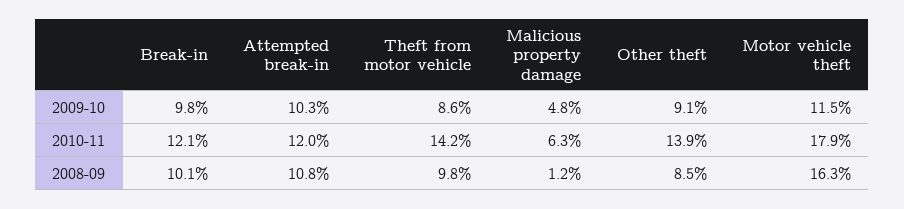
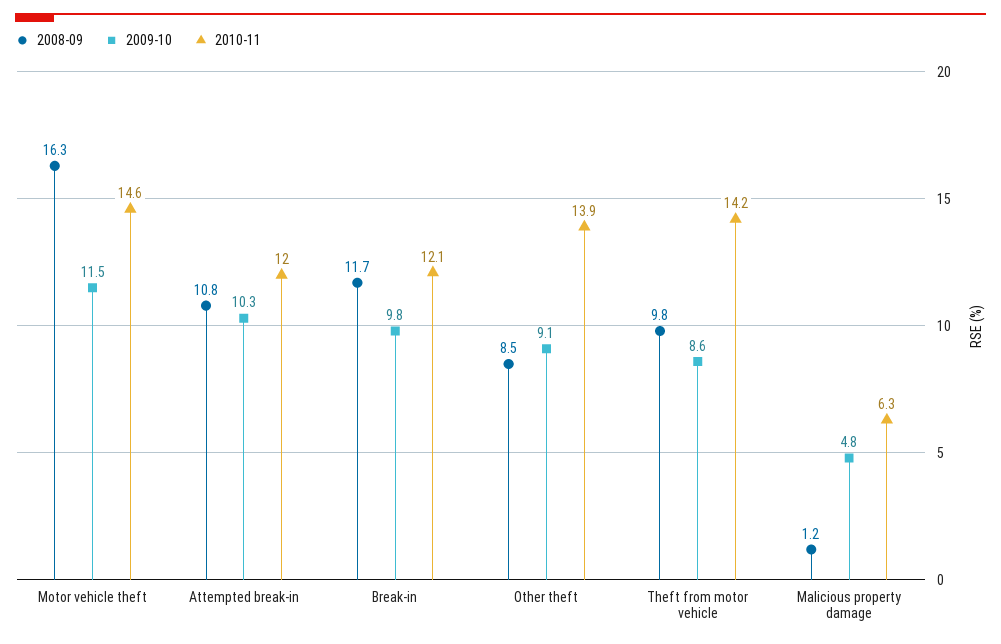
2010-11, Motor vehicle theft: 17.9 -> 14.6
2008-09, Break-in: 10.1 -> 11.7

